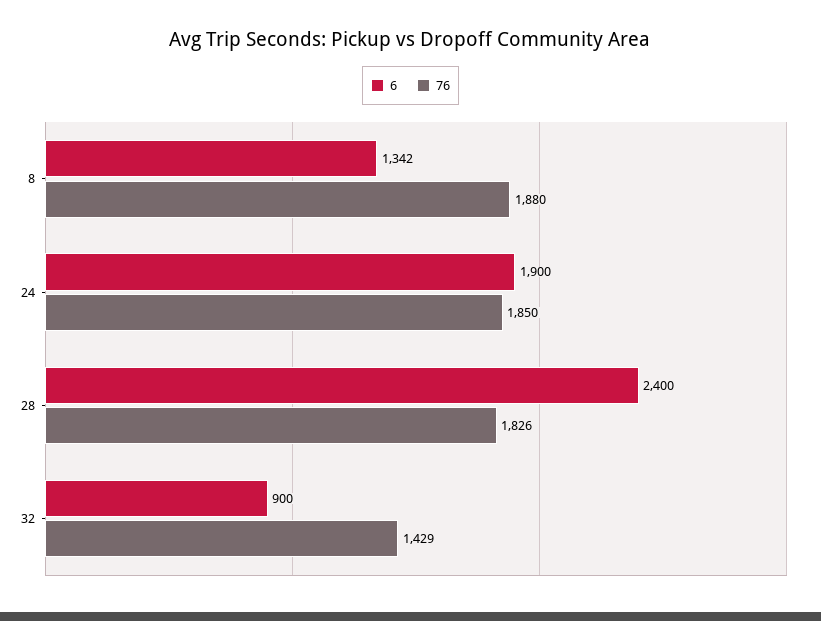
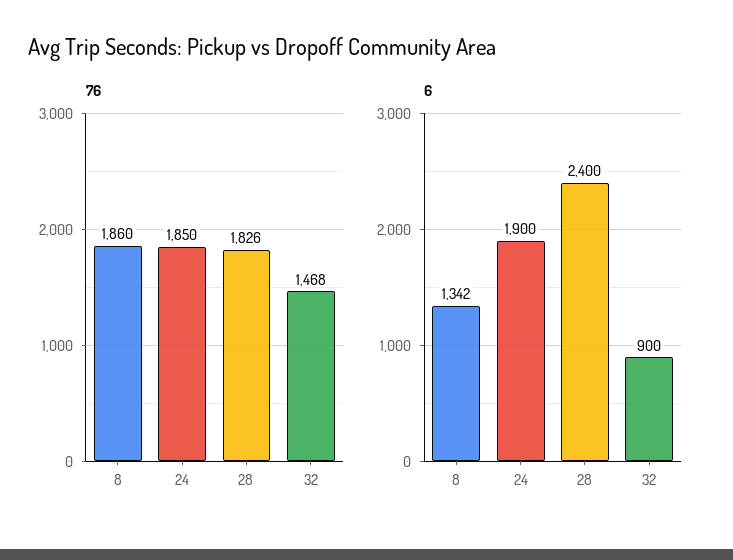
76, 8: 1880 -> 1860
76, 32: 1429 -> 1468

